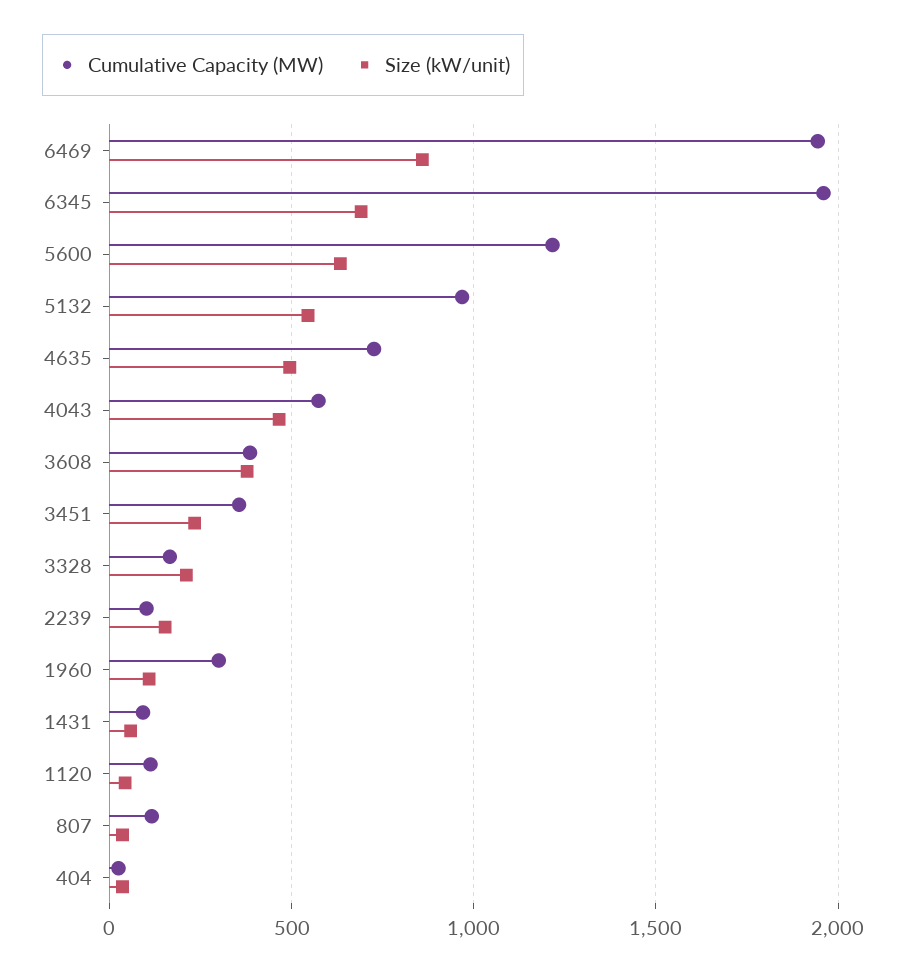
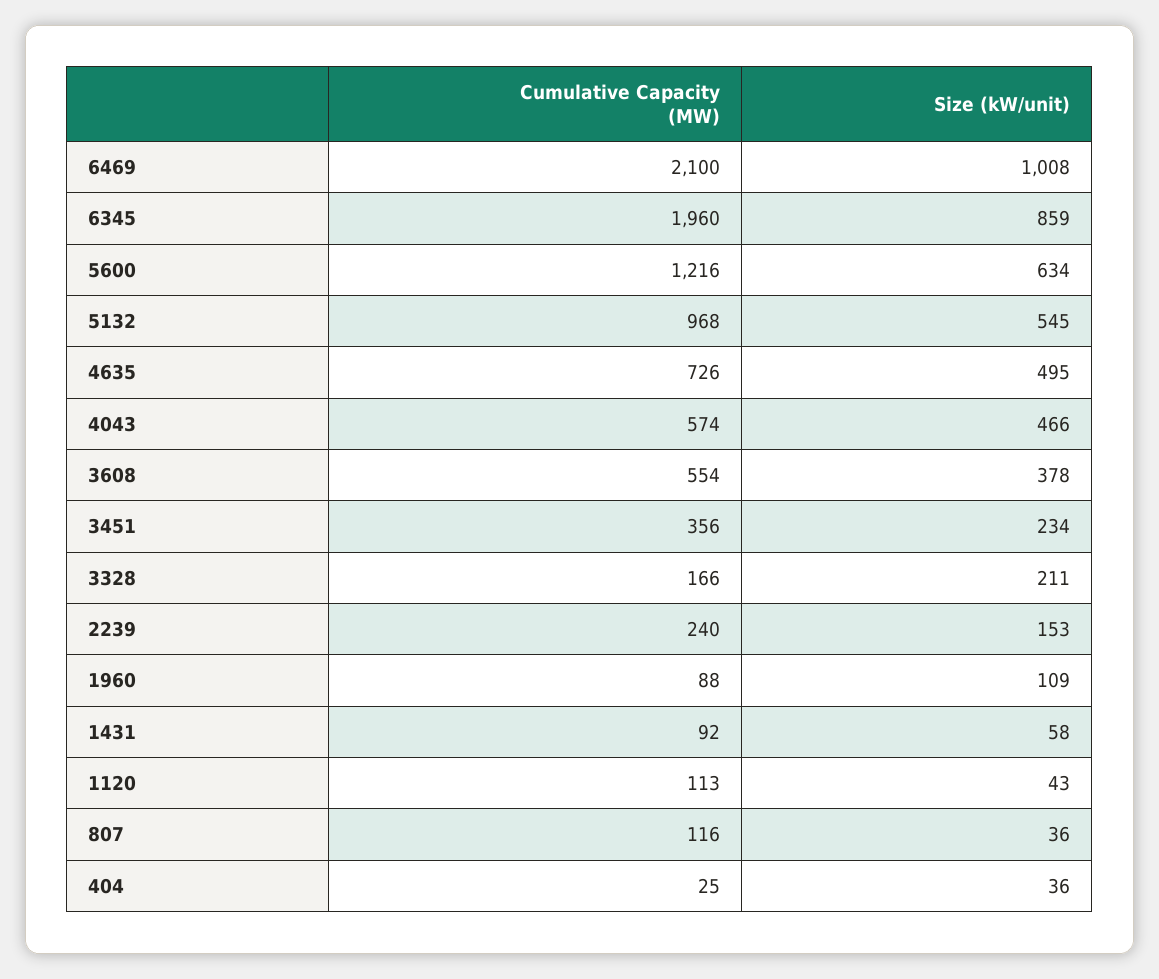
Cumulative Capacity (MW), 6469: 1950 -> 2100
Size (kW/unit), 6469: 850 -> 1008
Size (kW/unit), 6345: 700 -> 859
Cumulative Capacity (MW), 3608: 400 -> 554
Cumulative Capacity (MW), 2239: 100 -> 240
Cumulative Capacity (MW), 1960: 300 -> 88

